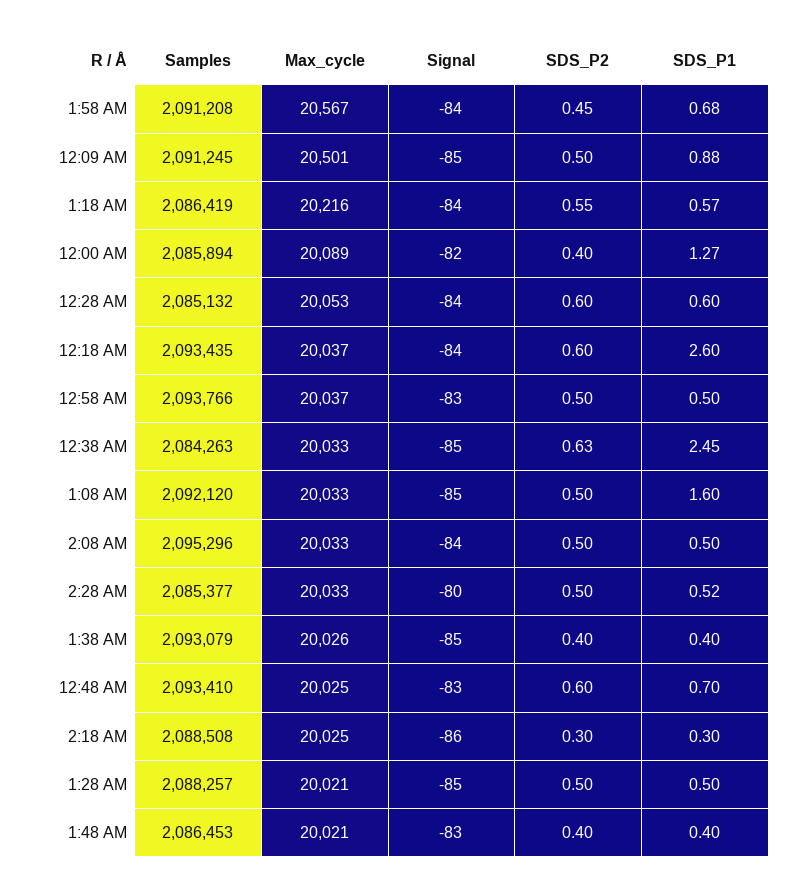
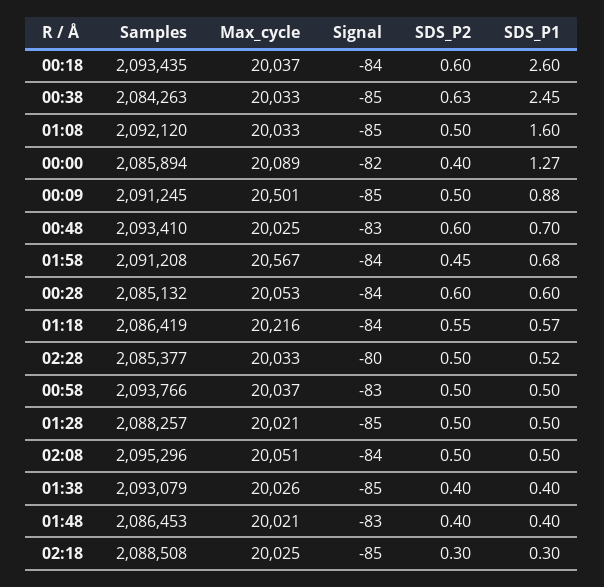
Max_cycle, 2:08 AM: 20033 -> 20051
Signal, 2:18 AM: -86 -> -85

